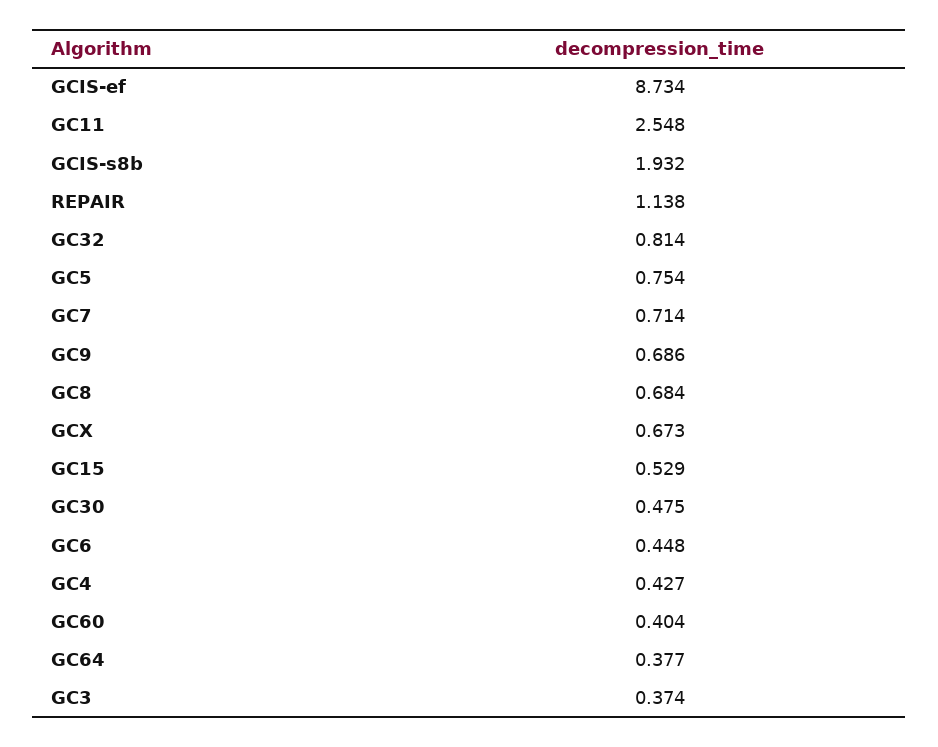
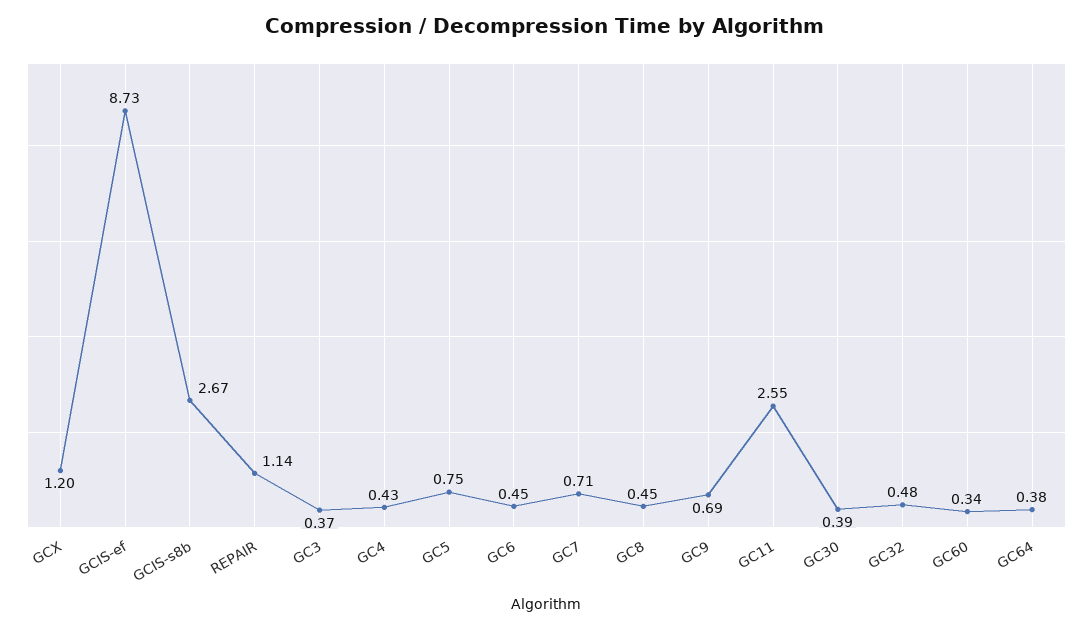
GCIS-s8b: 1.932 -> 2.67
GC32: 0.814 -> 0.48
GC8: 0.684 -> 0.45
GCX: 0.673 -> 1.2
GC15: 0.529 -> none
GC30: 0.475 -> 0.39
GC60: 0.404 -> 0.34

